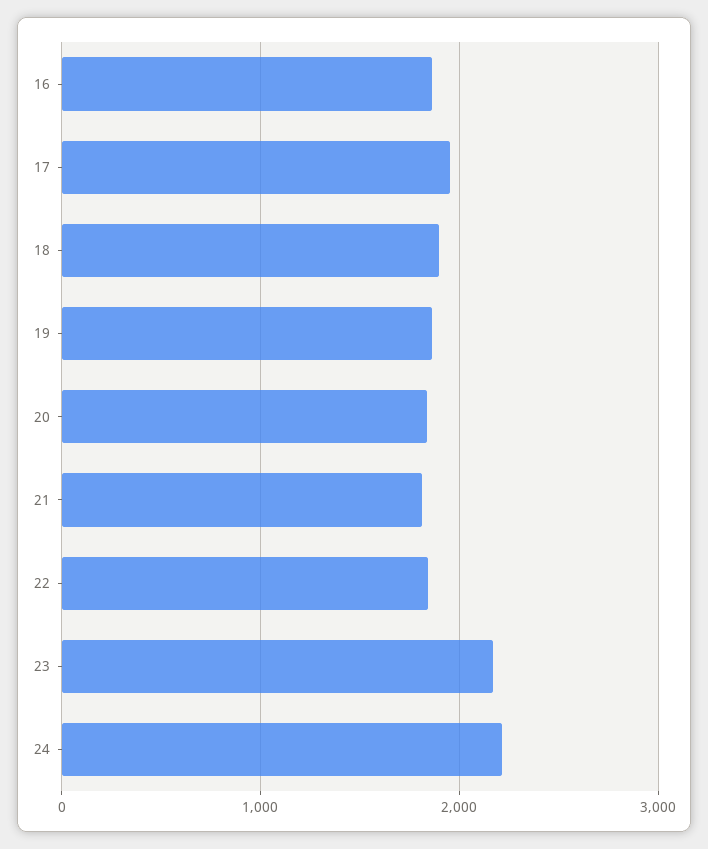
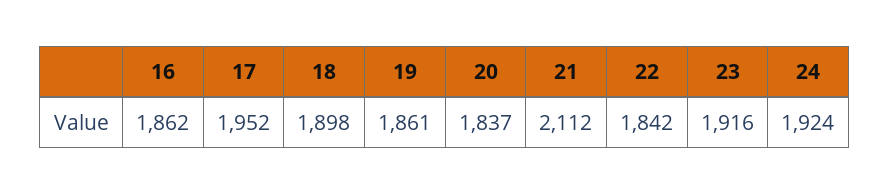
21: 1800 -> 2112
23: 2200 -> 1916
24: 2200 -> 1924

